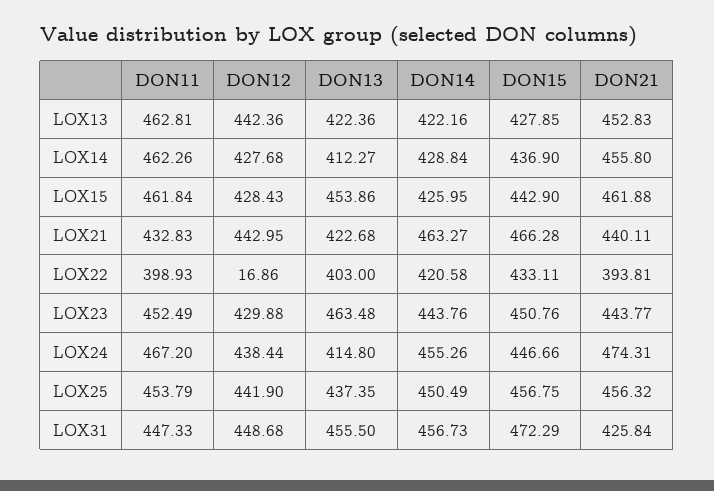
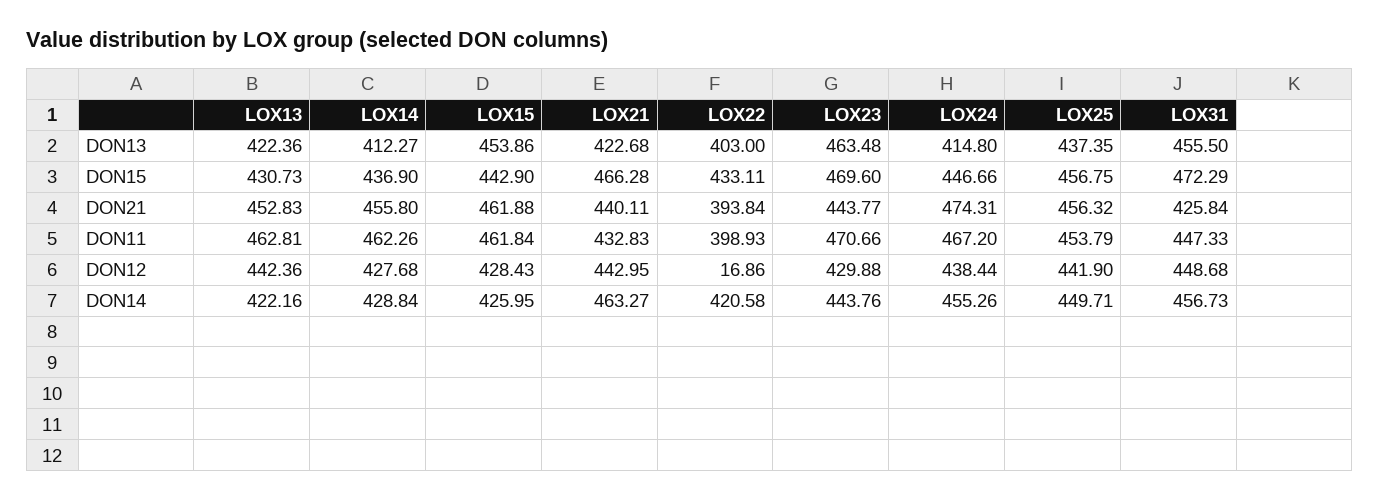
DON15, LOX13: 427.85 -> 430.73
DON21, LOX22: 393.81 -> 393.84
DON11, LOX23: 452.49 -> 470.66
DON15, LOX23: 450.76 -> 469.6
DON14, LOX25: 450.49 -> 449.71

